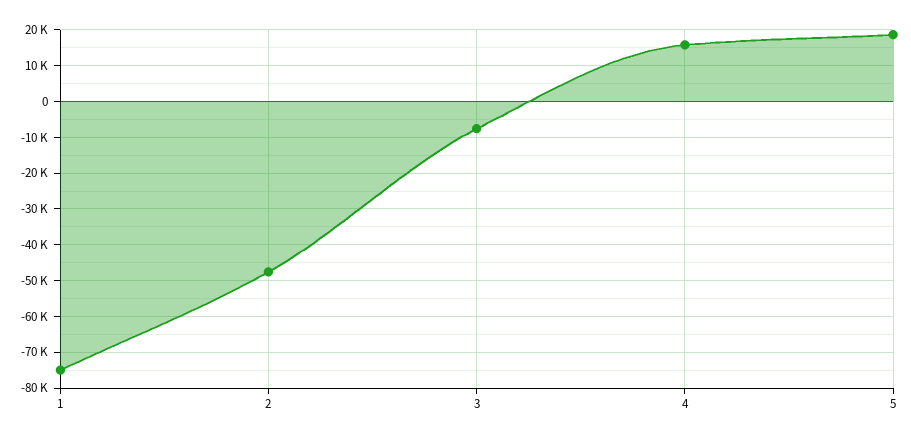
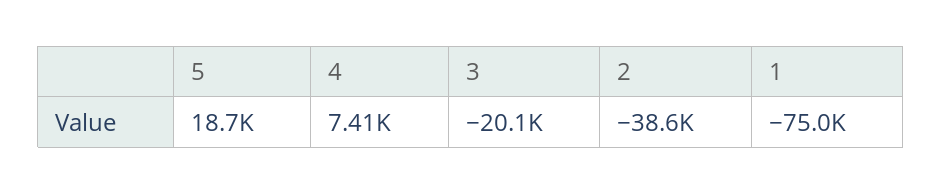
2: -48000 -> -38600
3: -8000 -> -20100
4: 16000 -> 7410

